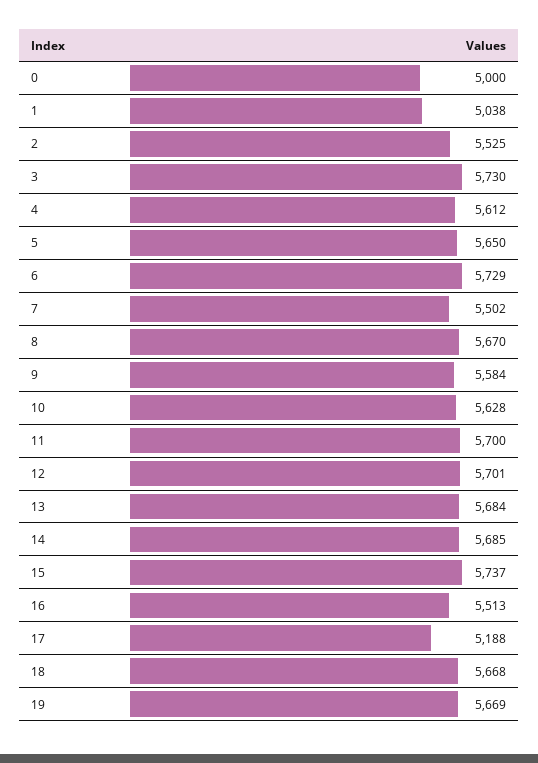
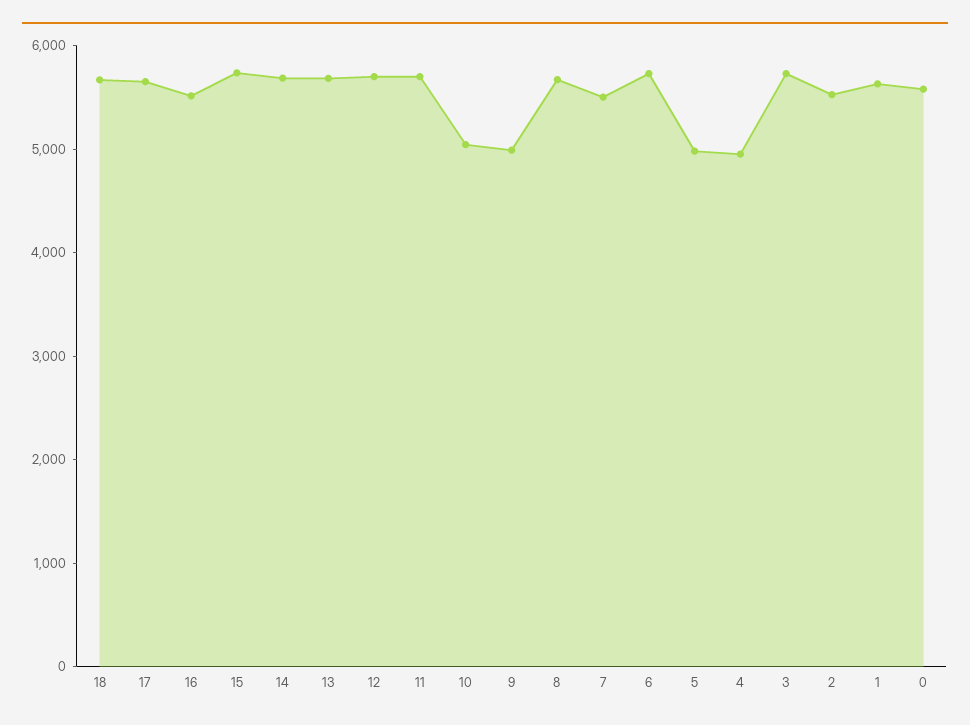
0: 5000 -> 5600
1: 5038 -> 5600
4: 5612 -> 5000
5: 5650 -> 5000
9: 5584 -> 5000
10: 5628 -> 5000
17: 5188 -> 5600
19: 5669 -> none

